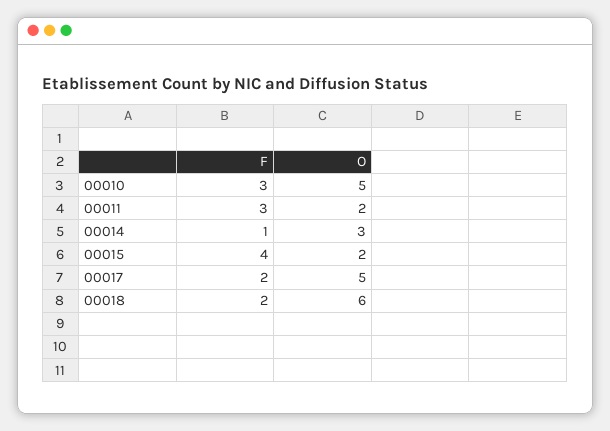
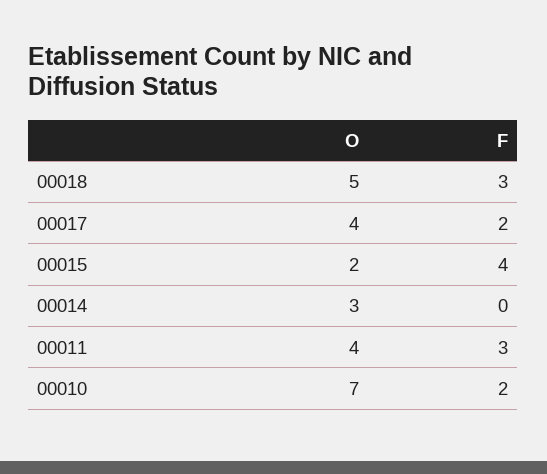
F, 00010: 3 -> 2
O, 00010: 5 -> 7
O, 00011: 2 -> 4
F, 00014: 1 -> 0
O, 00017: 5 -> 4
F, 00018: 2 -> 3
O, 00018: 6 -> 5

